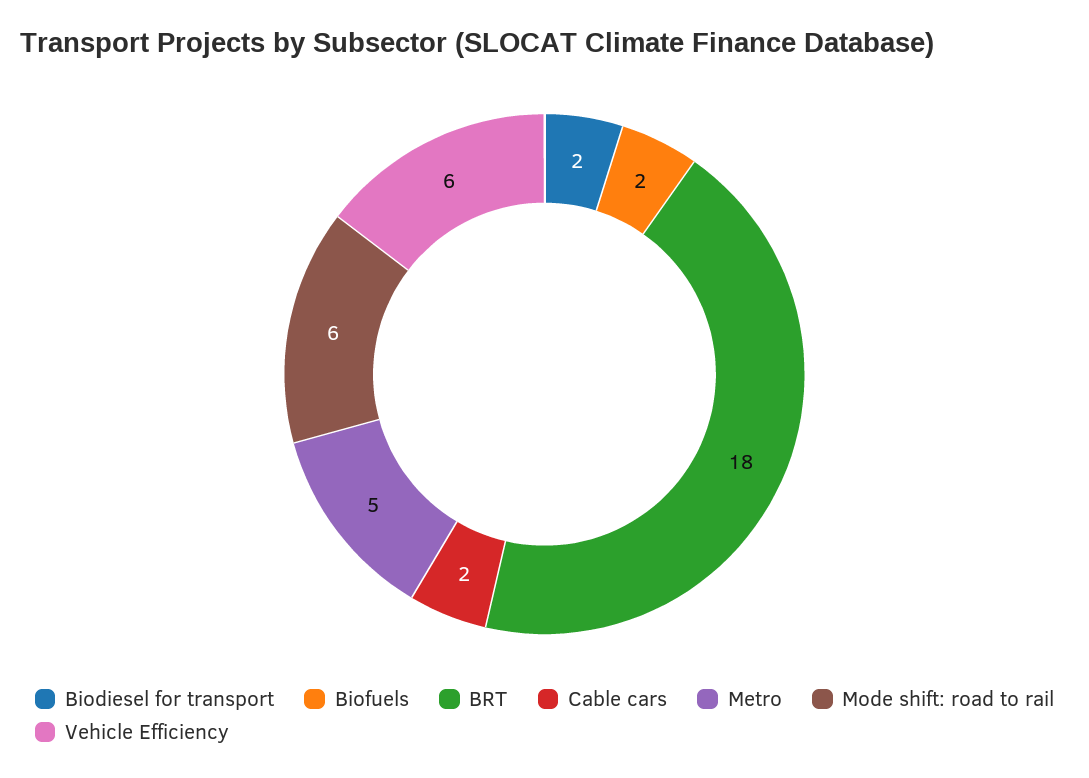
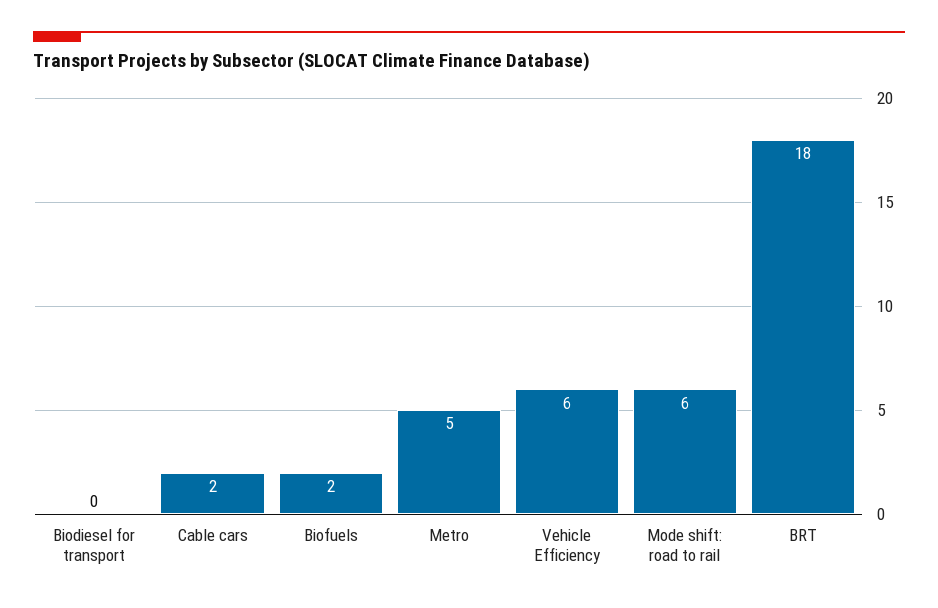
Biodiesel for transport: 2 -> 0

